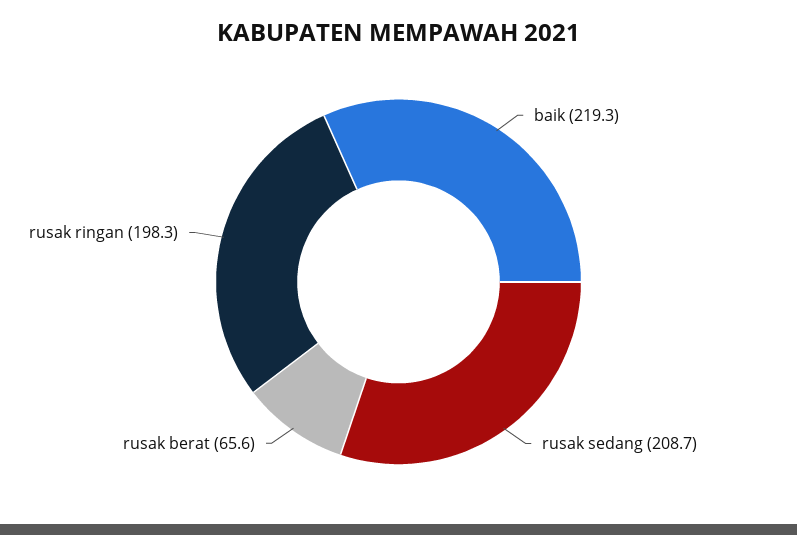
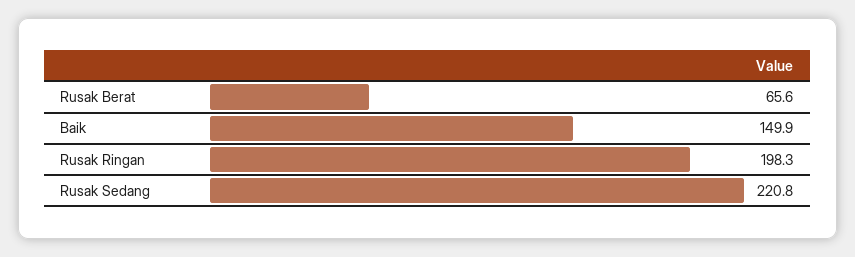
baik: 219.3 -> 149.9
rusak sedang: 208.7 -> 220.8

